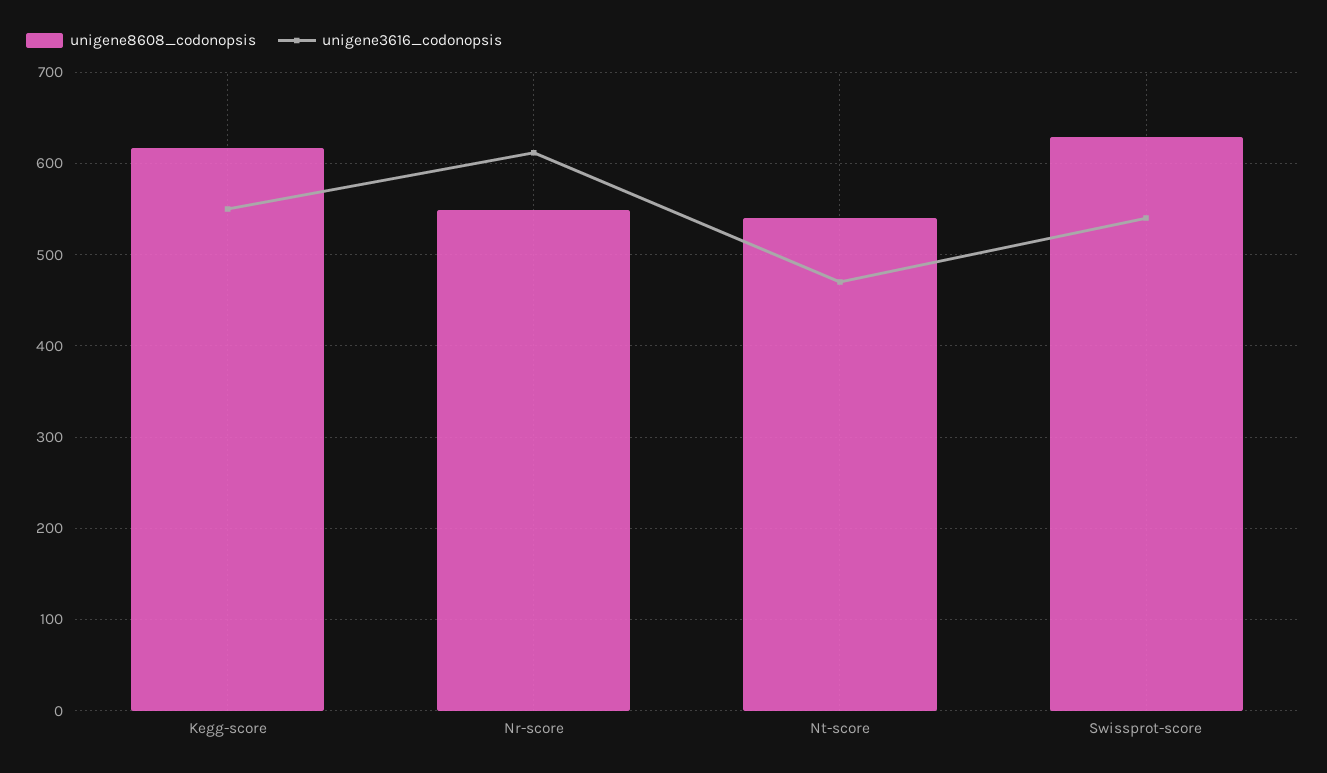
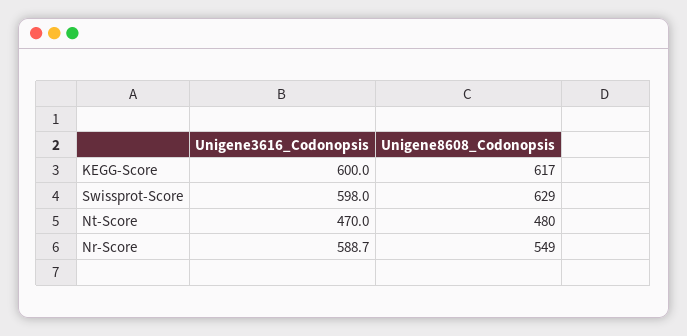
unigene3616_codonopsis, Kegg-score: 550 -> 600
unigene3616_codonopsis, Nr-score: 610 -> 588.7
unigene8608_codonopsis, Nt-score: 540 -> 480
unigene3616_codonopsis, Swissprot-score: 540 -> 598

